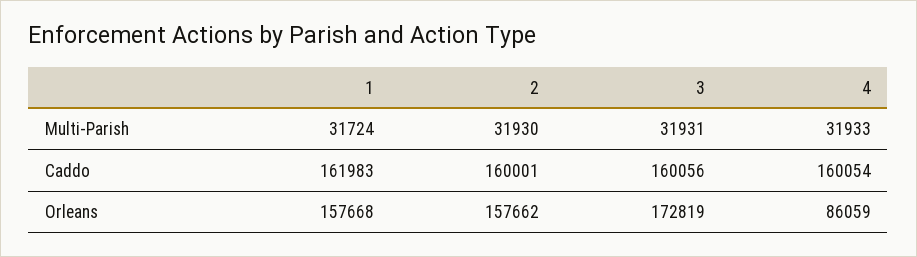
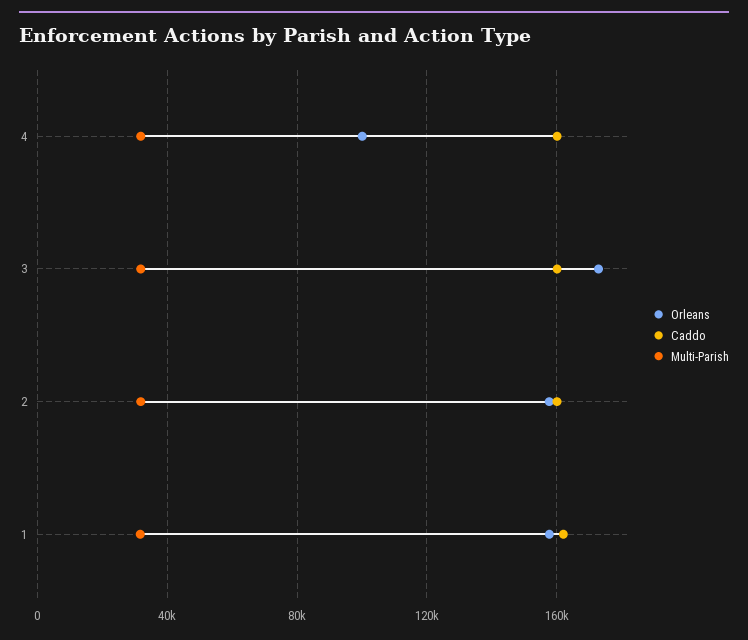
Orleans, 4: 86059 -> 100000

